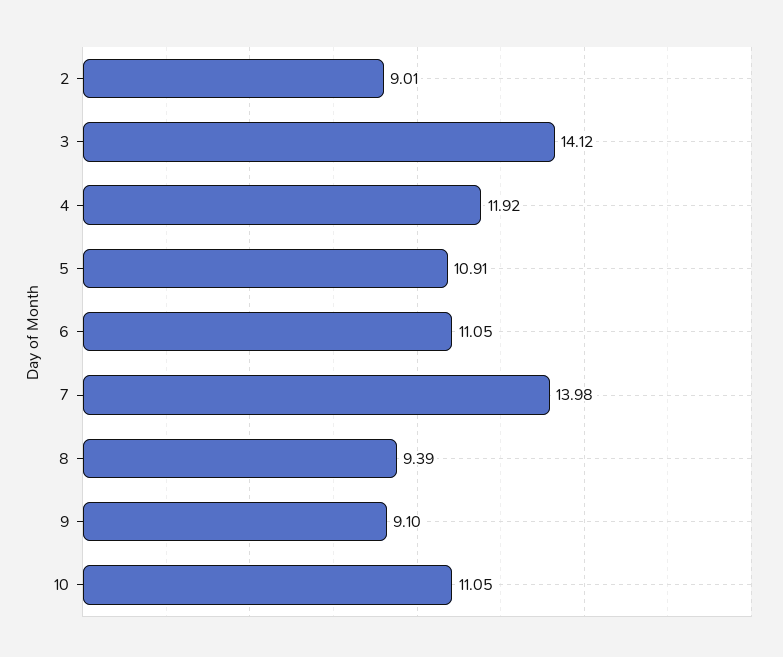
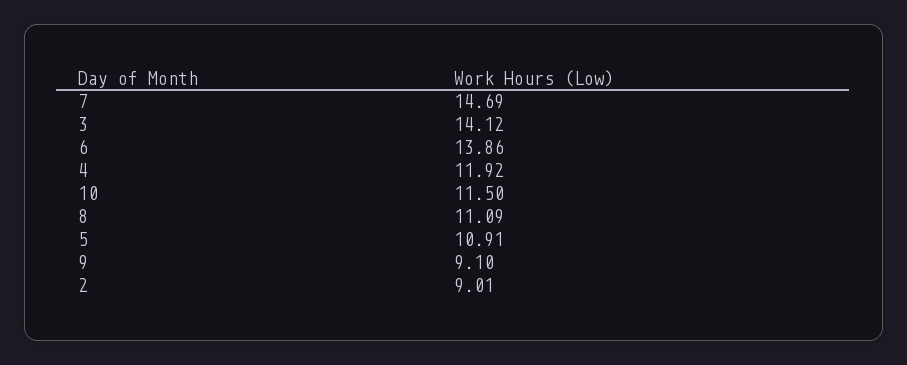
6: 11.05 -> 13.86
7: 13.98 -> 14.69
8: 9.39 -> 11.09
10: 11.05 -> 11.5

